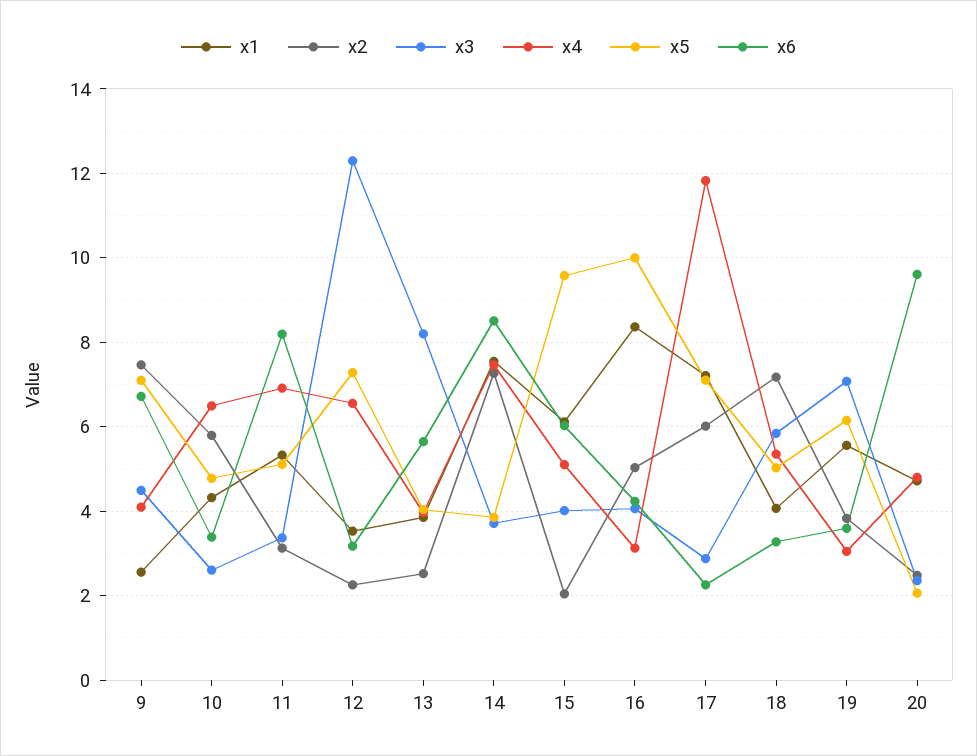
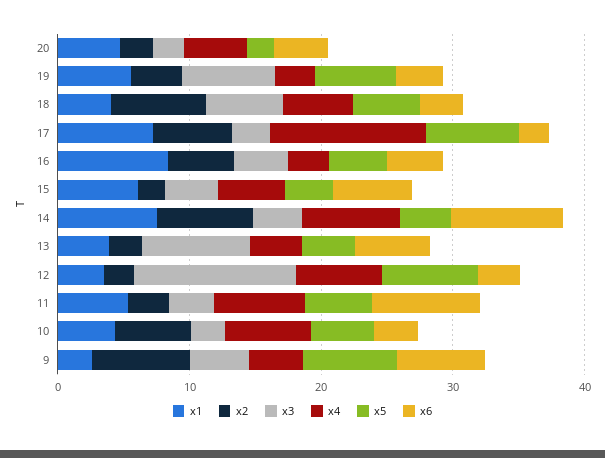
x5, 15: 9.6 -> 4
x5, 16: 10 -> 4
x6, 20: 9.6 -> 4

